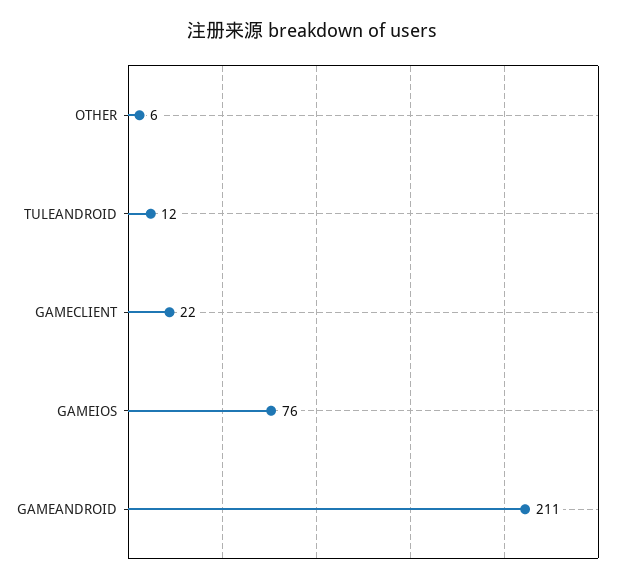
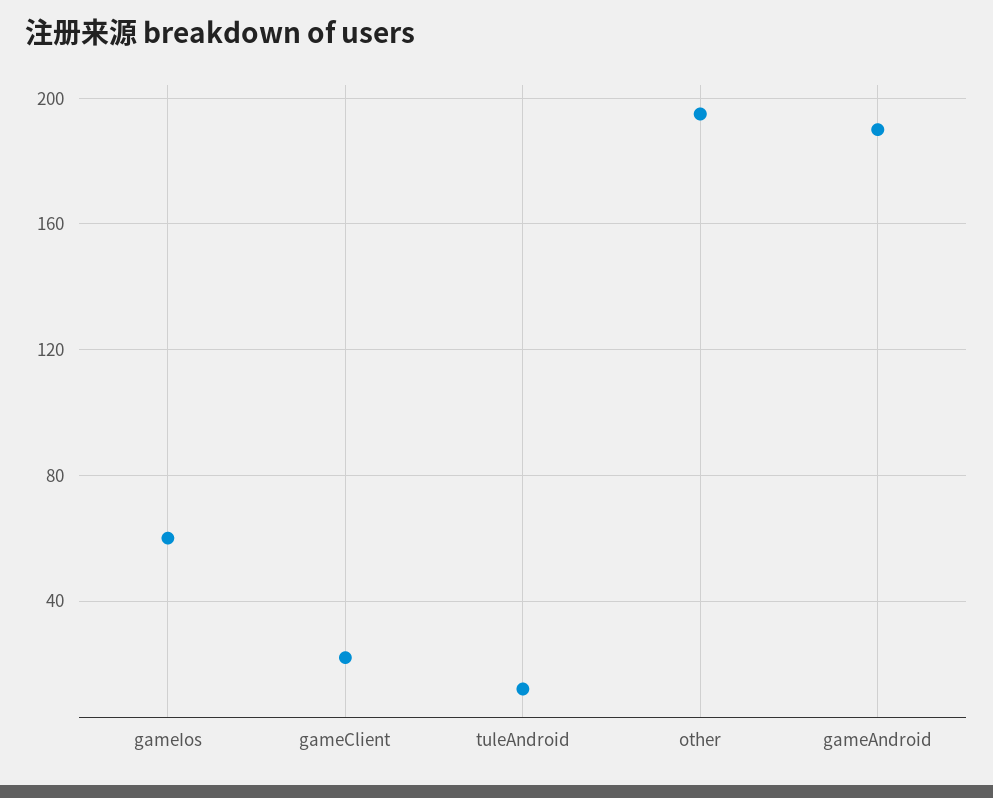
OTHER: 6 -> 195
GAMEIOS: 76 -> 60
GAMEANDROID: 211 -> 190

